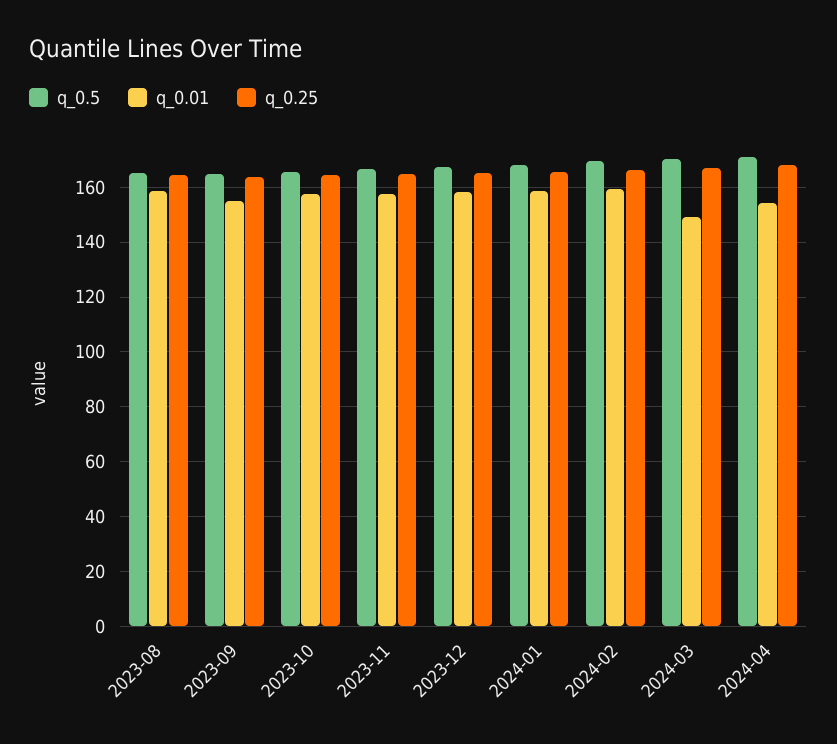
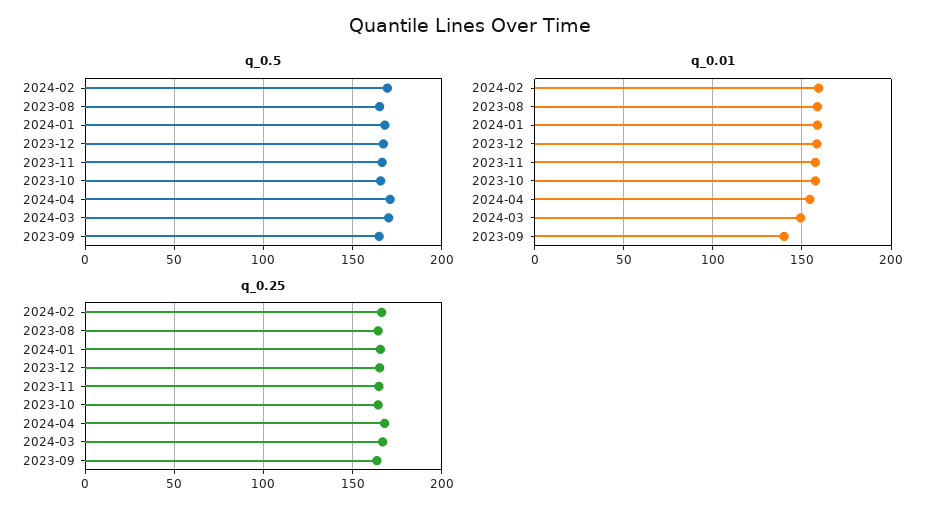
q_0.01, 2023-09: 155 -> 140

